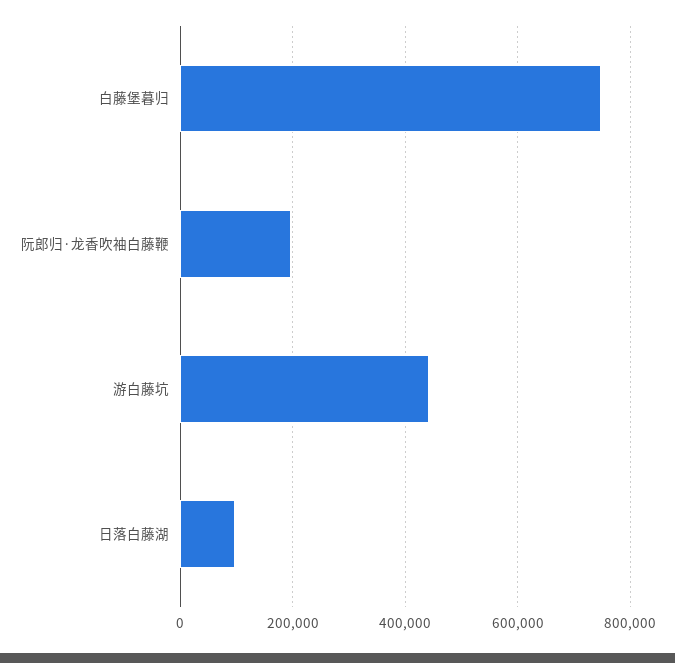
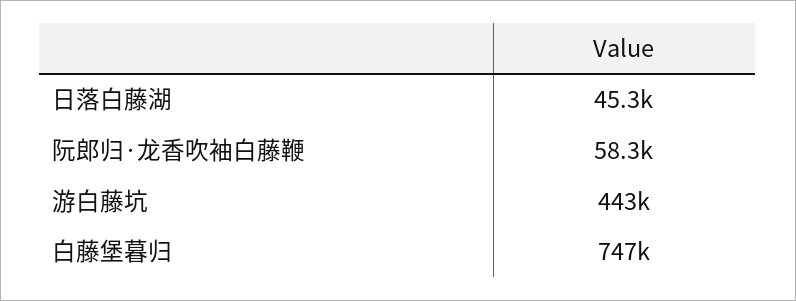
阮郎归·龙香吹袖白藤鞭: 200000 -> 58300
日落白藤湖: 100000 -> 45300

